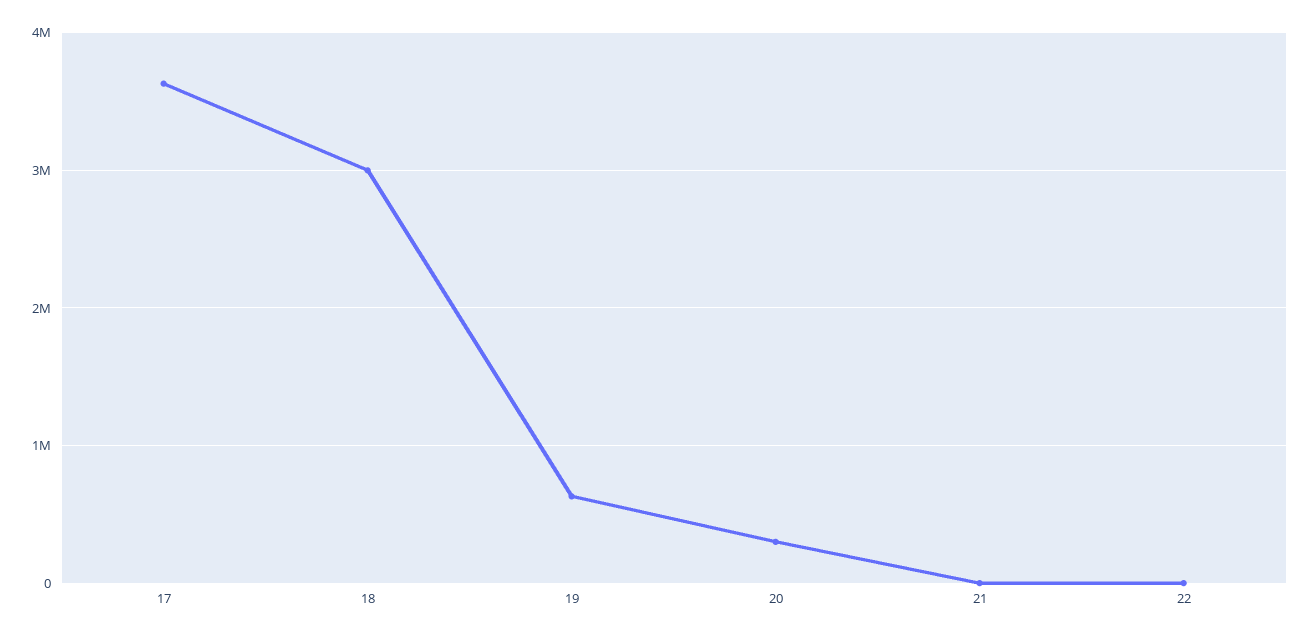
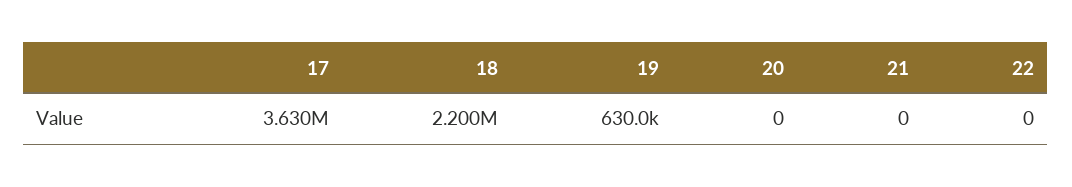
18: 3000000 -> 2200000
20: 300000 -> 0

